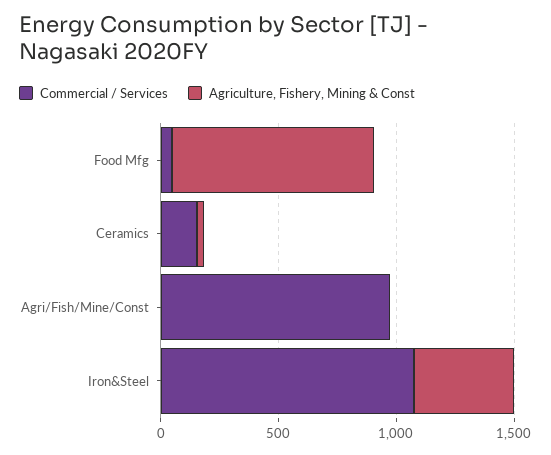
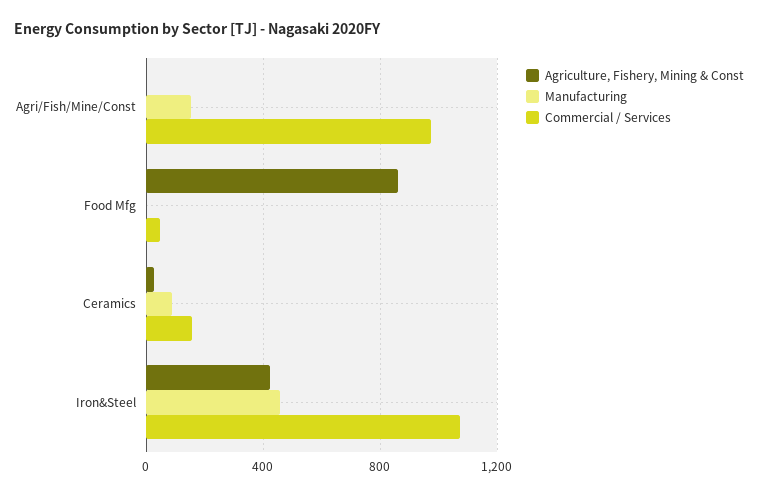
Manufacturing, Agri/Fish/Mine/Const: none -> 150
Manufacturing, Food Mfg: none -> 0
Manufacturing, Ceramics: none -> 100
Manufacturing, Iron&Steel: none -> 450

